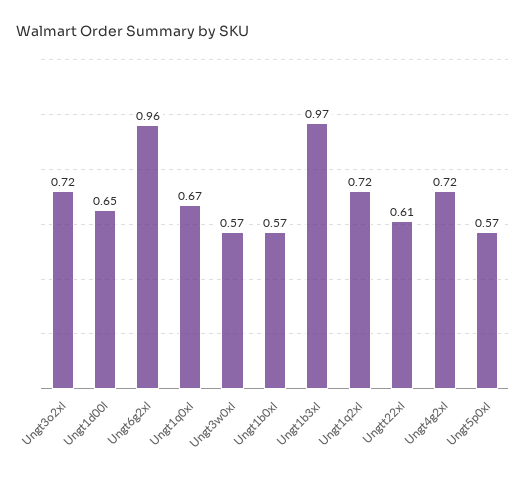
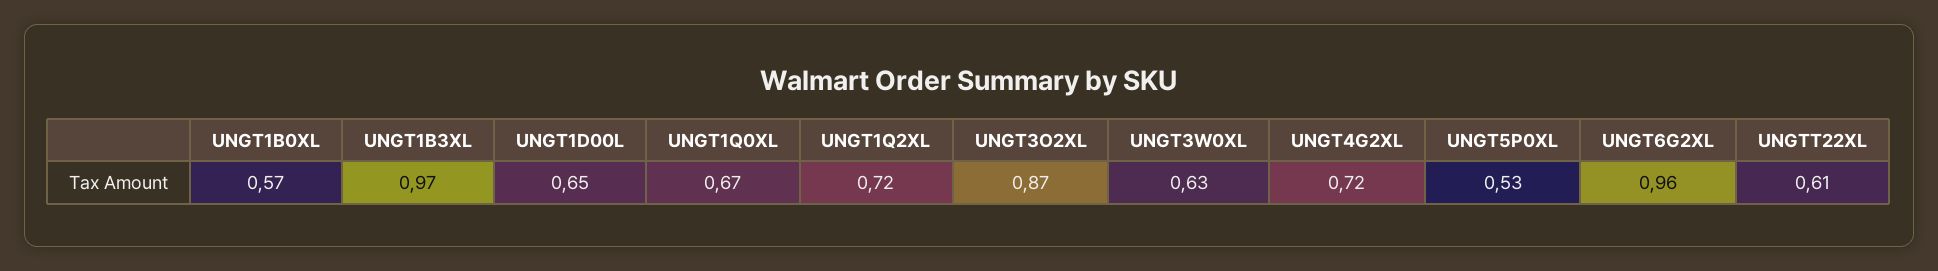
Ungt3o2xl: 0.72 -> 0.87
Ungt3w0xl: 0.57 -> 0.63
Ungt5p0xl: 0.57 -> 0.53

